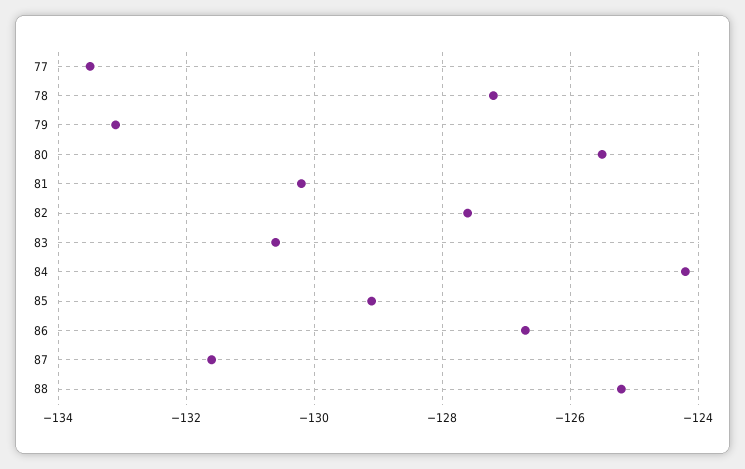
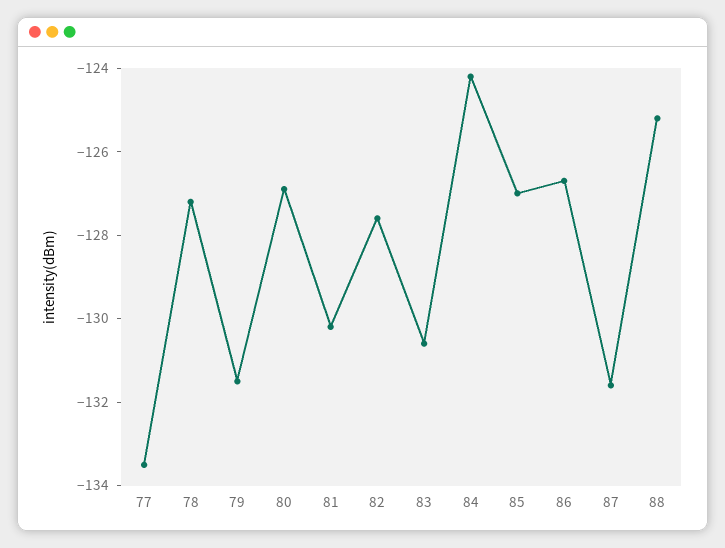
79: -133 -> -131.5
80: -125.5 -> -127
85: -129 -> -127

